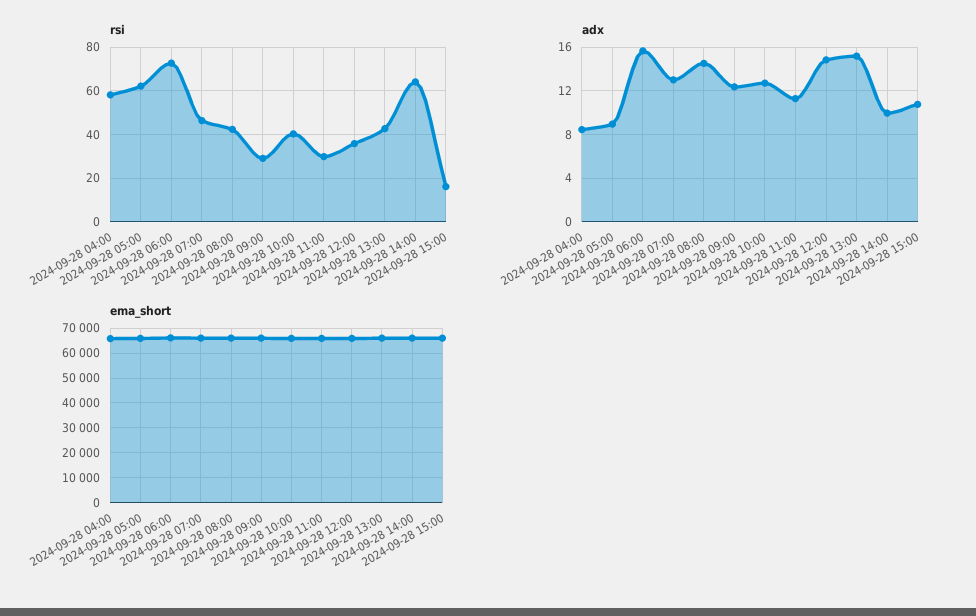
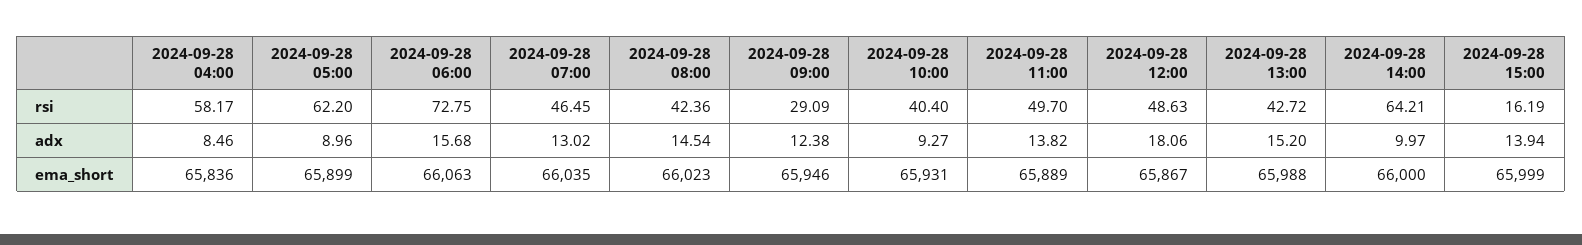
rsi, 2024-09-28 11:00: 30 -> 49.7
rsi, 2024-09-28 12:00: 35 -> 48.63
adx, 2024-09-28 10:00: 13 -> 9.27
adx, 2024-09-28 11:00: 11 -> 13.82
adx, 2024-09-28 12:00: 15 -> 18.06
adx, 2024-09-28 15:00: 11 -> 13.94

